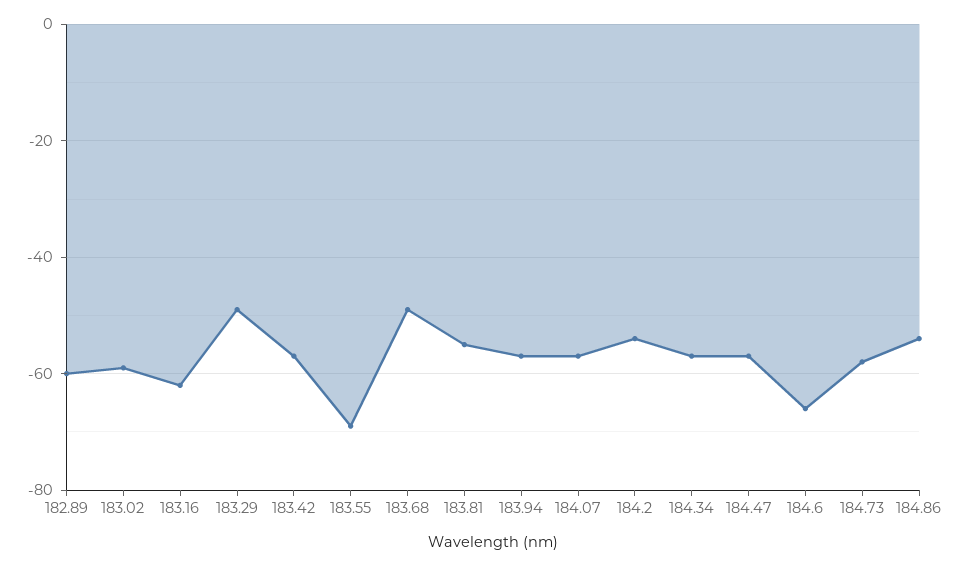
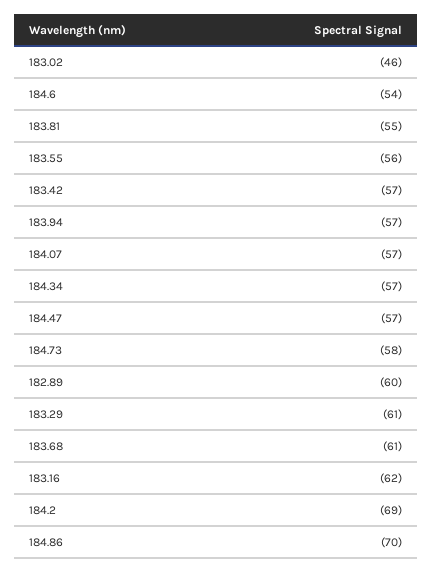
183.02: -60 -> -46
183.29: -50 -> -61
183.55: -70 -> -56
183.68: -50 -> -61
184.2: -55 -> -69
184.6: -65 -> -54
184.86: -55 -> -70

